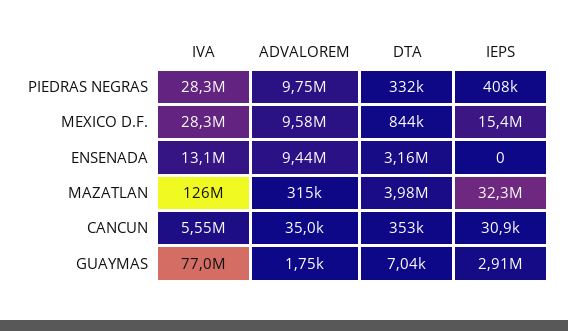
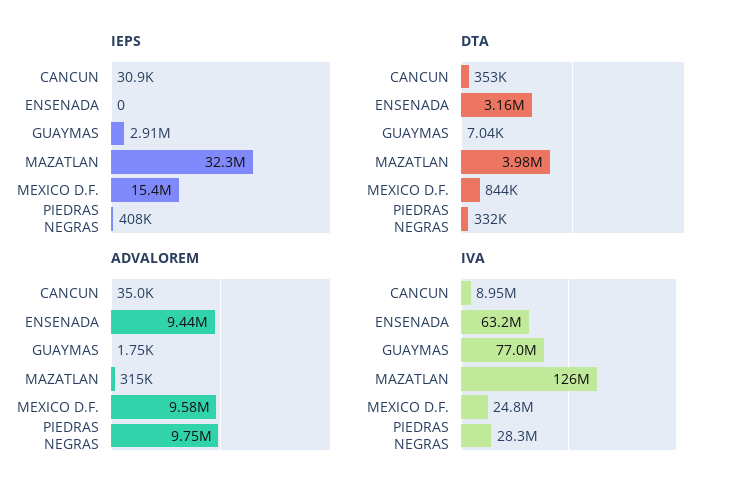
IVA, MEXICO D.F.: 28300000 -> 24800000
IVA, ENSENADA: 13100000 -> 63200000
IVA, CANCUN: 5550000 -> 8950000

